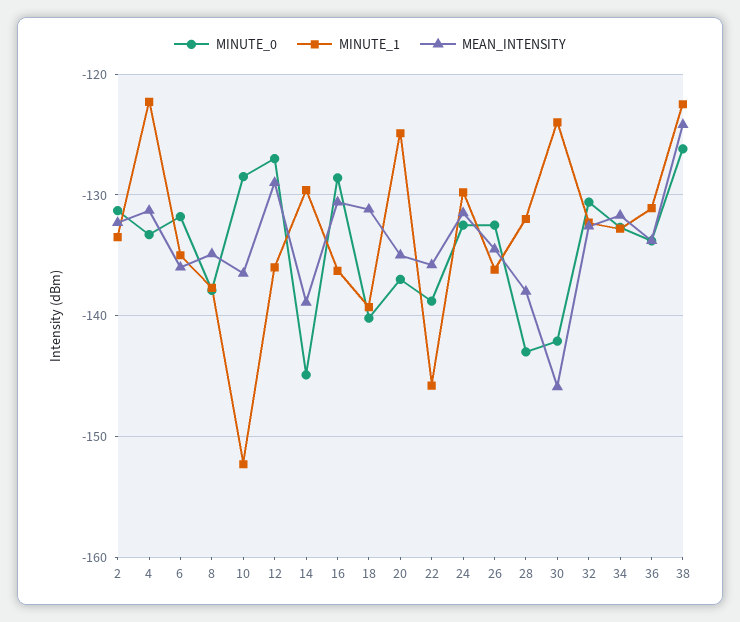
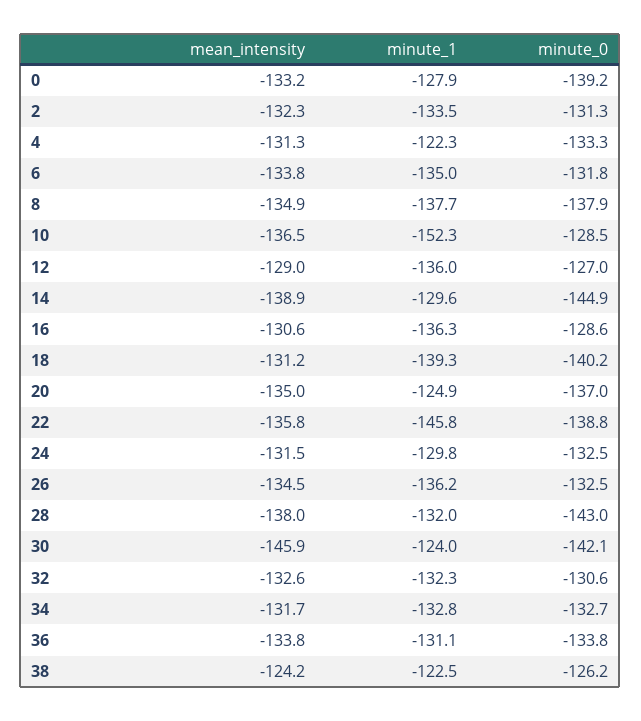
MEAN_INTENSITY, 6: -136 -> -133.8
MEAN_INTENSITY, 0: none -> -133.2
MINUTE_1, 0: none -> -127.9
MINUTE_0, 0: none -> -139.2

